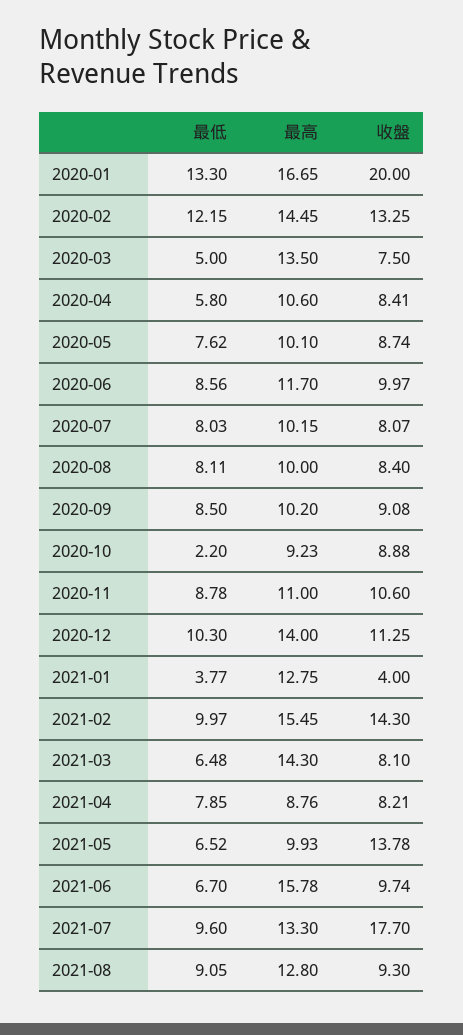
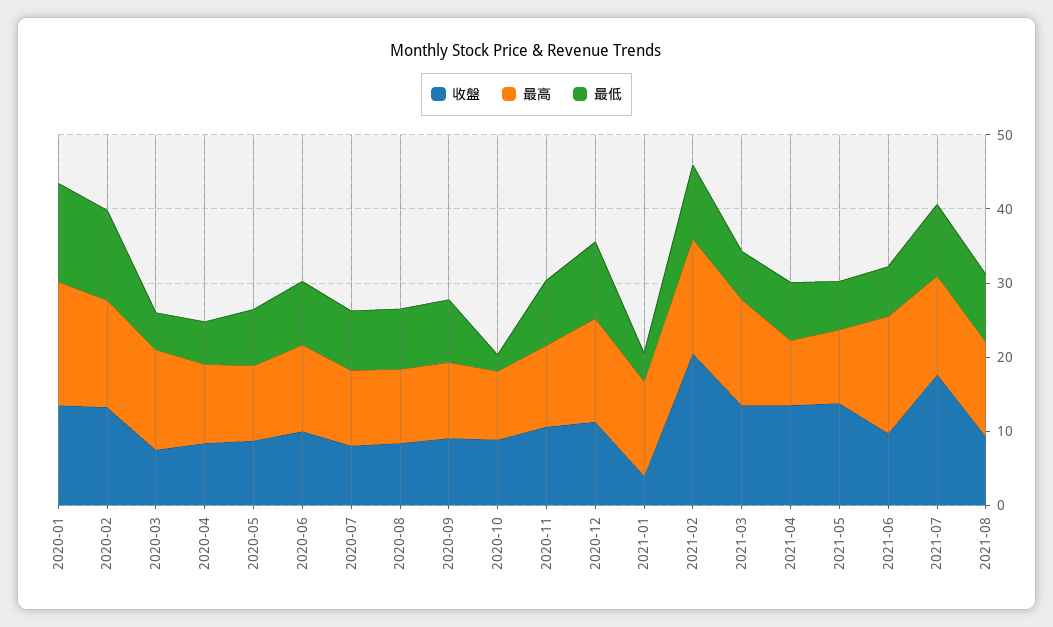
收盤, 2020-01: 20 -> 14
收盤, 2021-02: 14.3 -> 20
收盤, 2021-03: 8.1 -> 14
收盤, 2021-04: 8.21 -> 14

